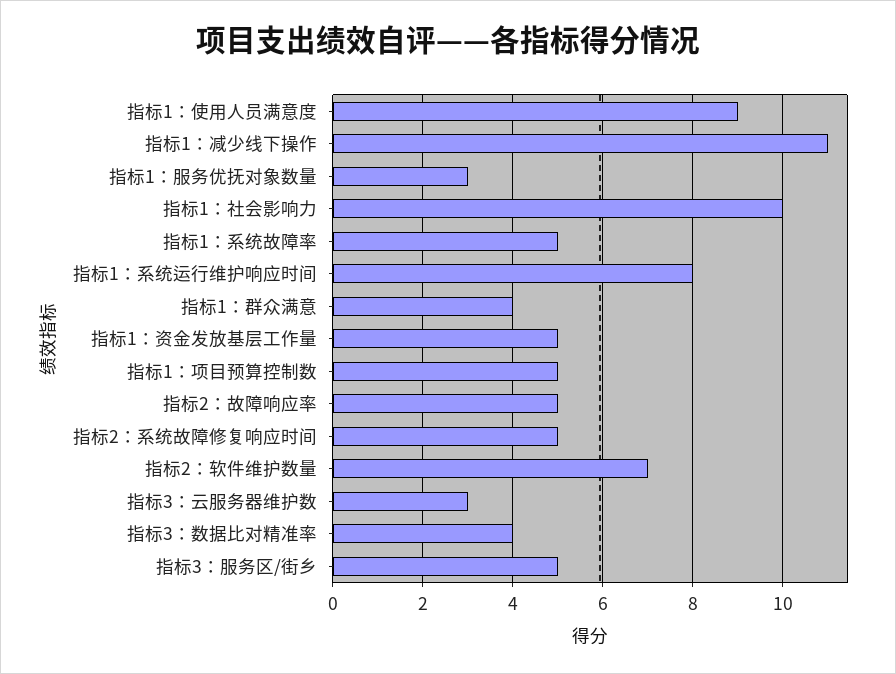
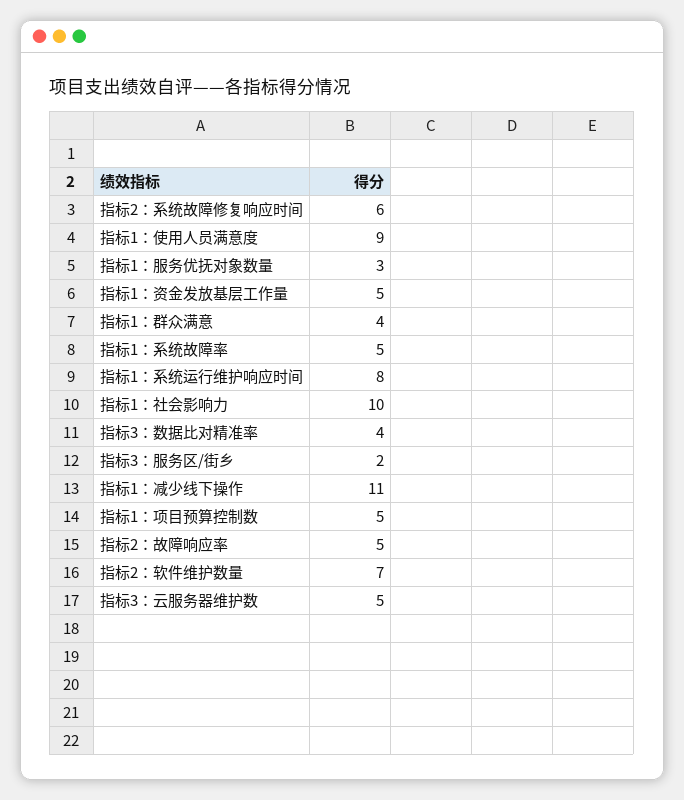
指标2：系统故障修复响应时间: 5 -> 6
指标3：云服务器维护数: 3 -> 5
指标3：服务区/街乡: 5 -> 2

